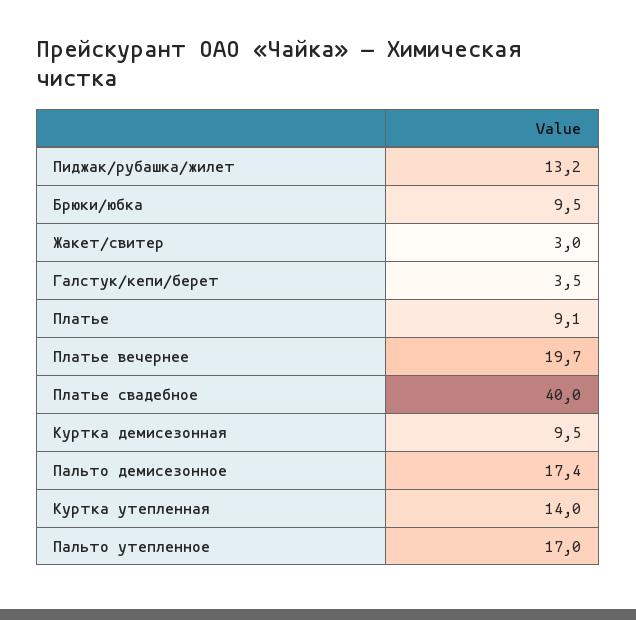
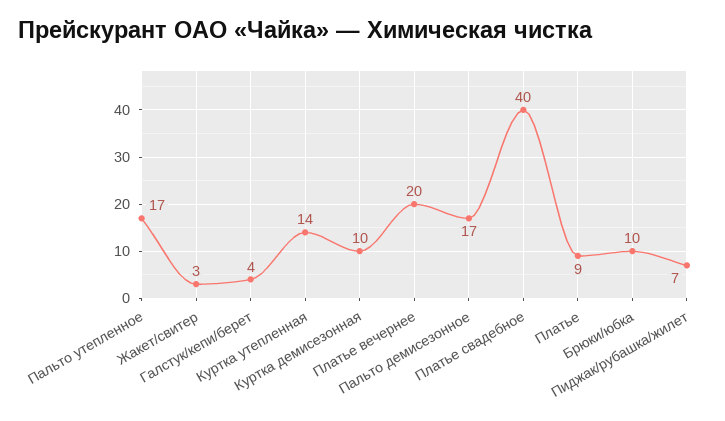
Пиджак/рубашка/жилет: 13.2 -> 7

